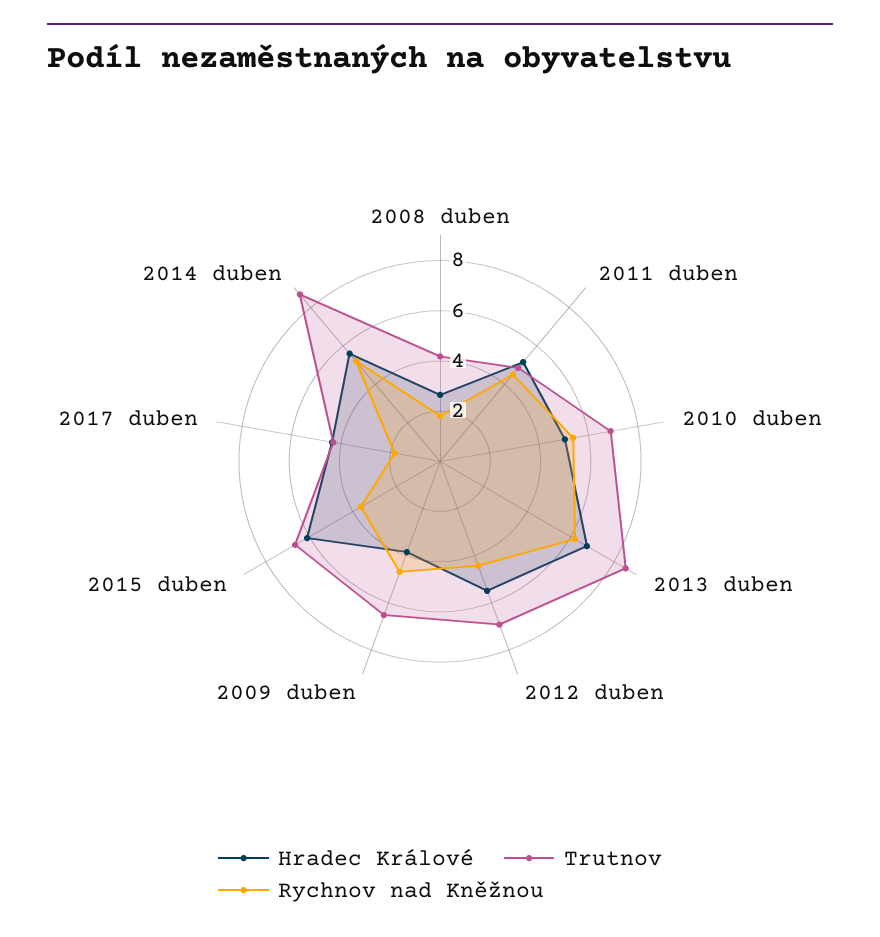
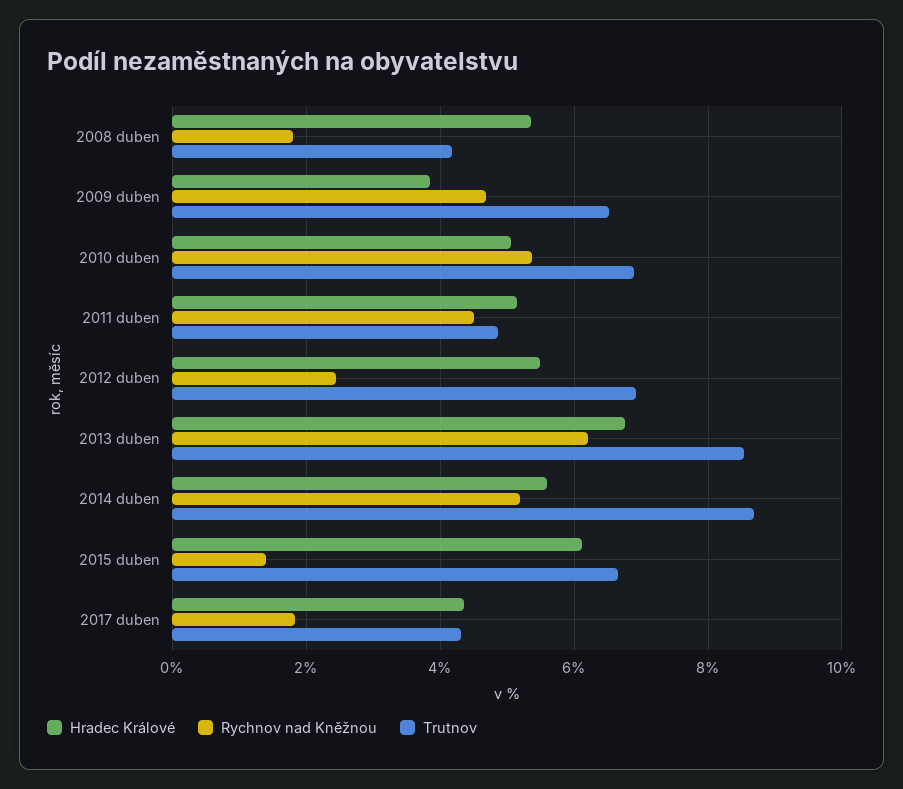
Hradec Králové, 2008 duben: 2.5 -> 5.4
Rychnov nad Kněžnou, 2012 duben: 4.5 -> 2.4
Rychnov nad Kněžnou, 2015 duben: 3.5 -> 1.4

